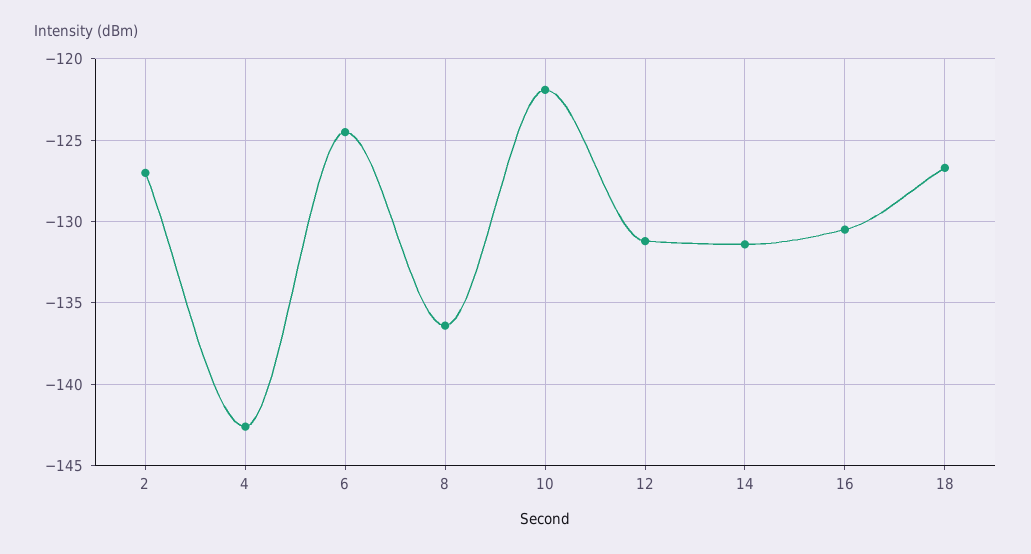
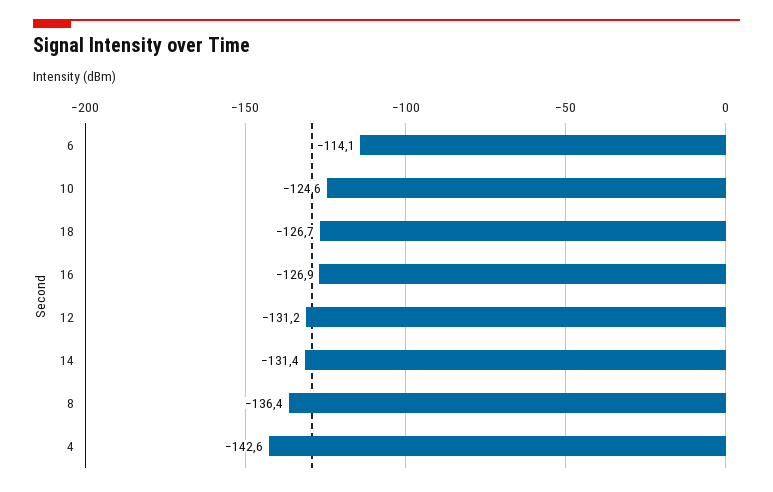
2: -127 -> none
6: -124.5 -> -114.1
10: -122 -> -124.6
16: -130.5 -> -126.9

